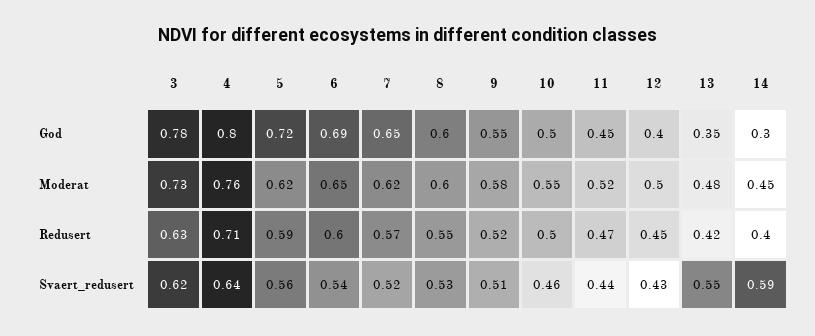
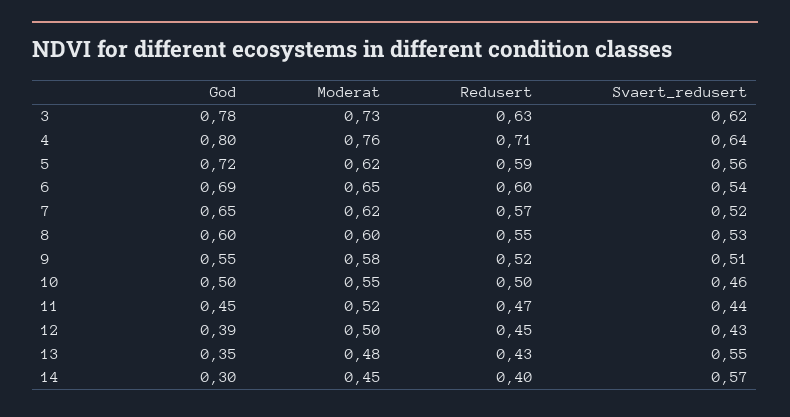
12, God: 0.4 -> 0.39
13, Redusert: 0.42 -> 0.43
14, Svaert_redusert: 0.59 -> 0.57

